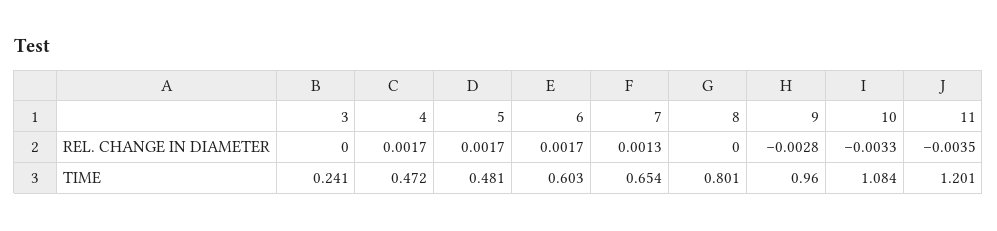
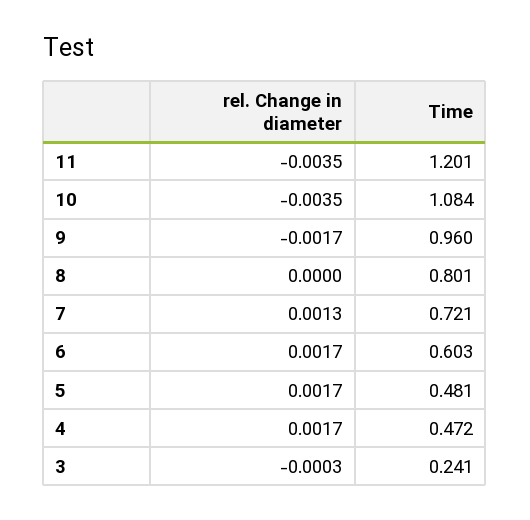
3, REL. CHANGE IN DIAMETER: 0 -> -0.0003
9, REL. CHANGE IN DIAMETER: -0.0028 -> -0.0017
10, REL. CHANGE IN DIAMETER: -0.0033 -> -0.0035
7, TIME: 0.654 -> 0.721

